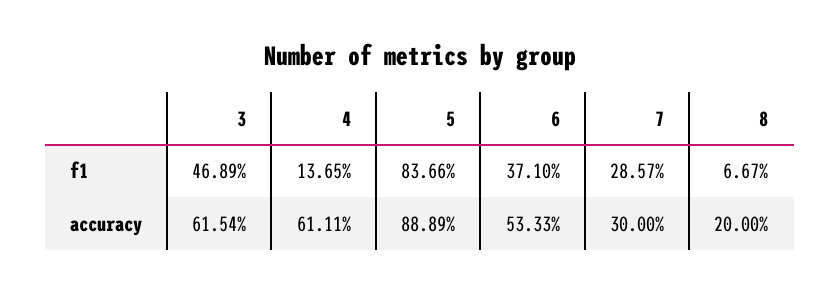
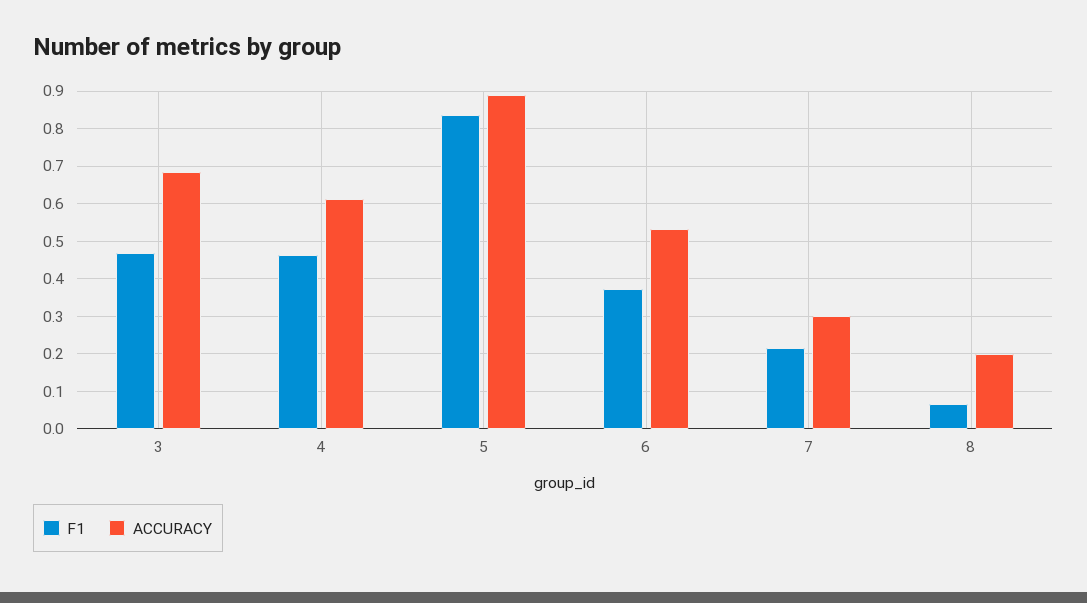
f1, 4: 0.1365 -> 0.46
f1, 7: 0.2857 -> 0.22
accuracy, 3: 0.6154 -> 0.68

